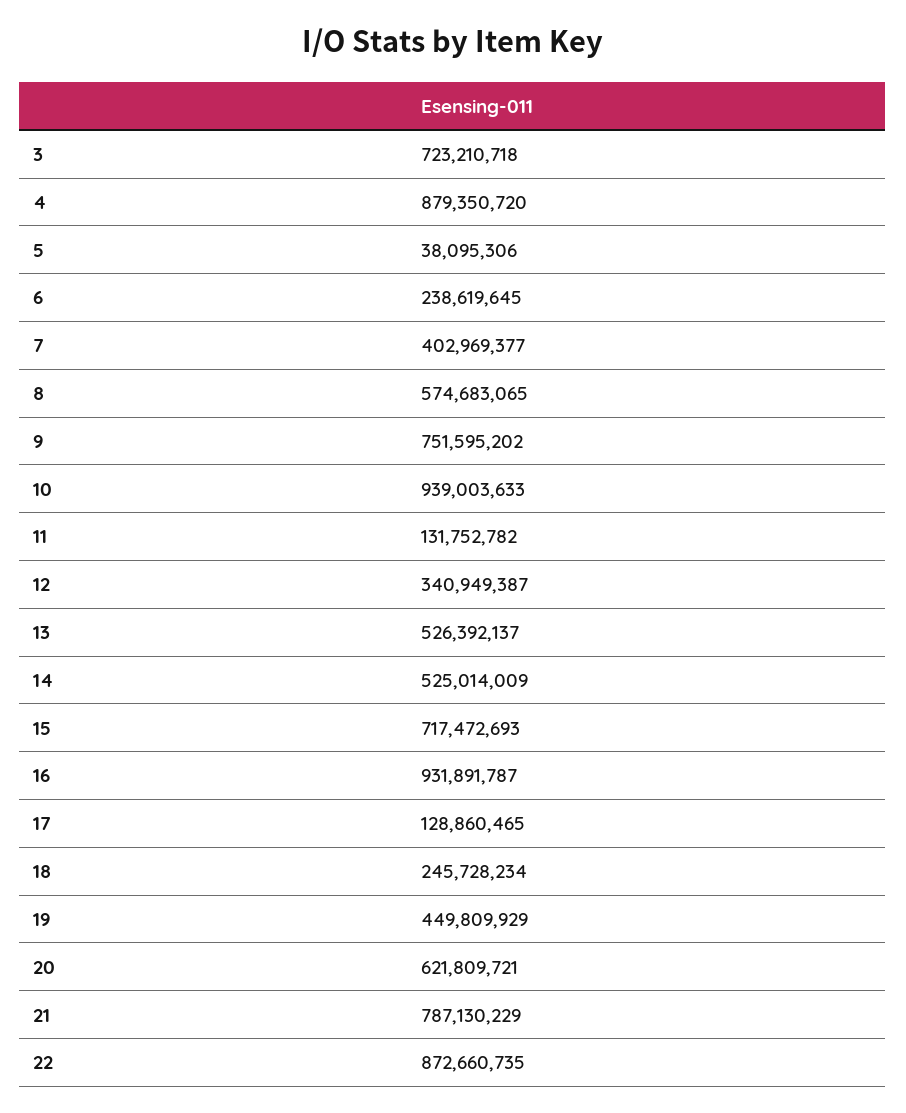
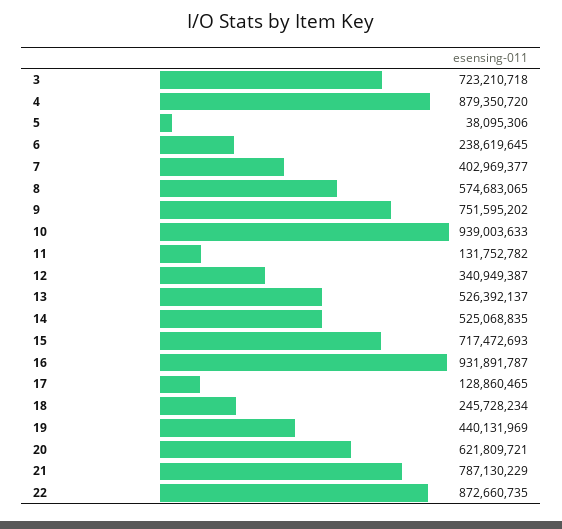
14: 525014009 -> 525068835
19: 449809929 -> 440131969

